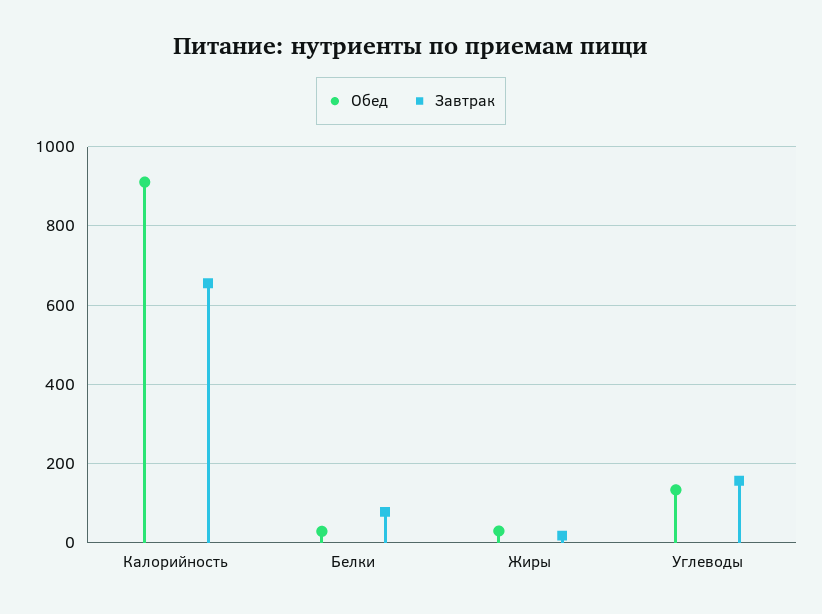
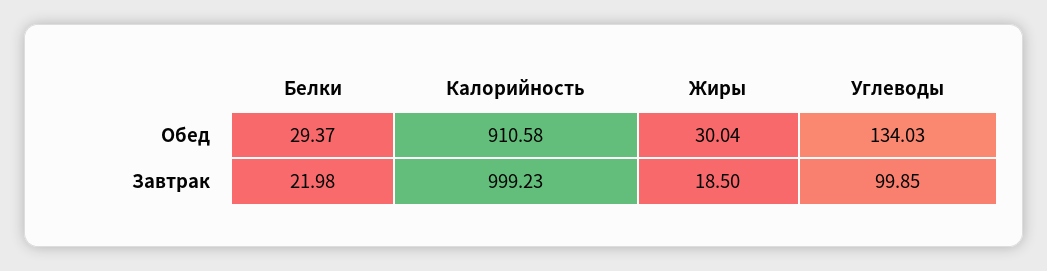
Завтрак, Калорийность: 660 -> 999.23
Завтрак, Белки: 80 -> 21.98
Завтрак, Углеводы: 160 -> 99.85

